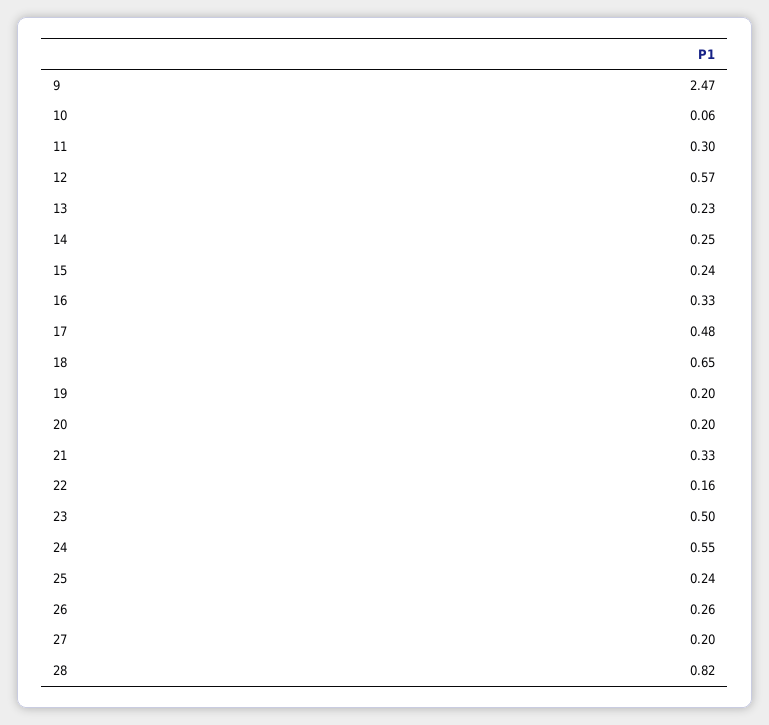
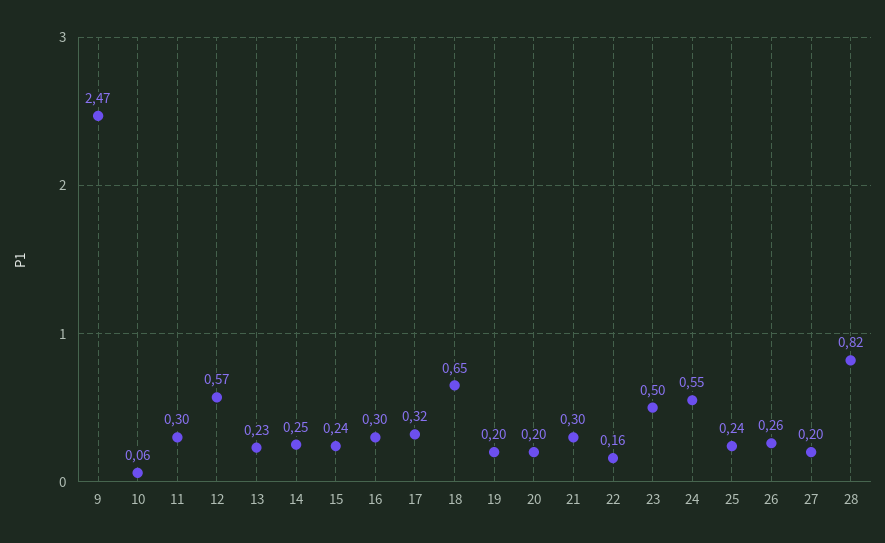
16: 0.33 -> 0.3
17: 0.48 -> 0.32
21: 0.33 -> 0.3

